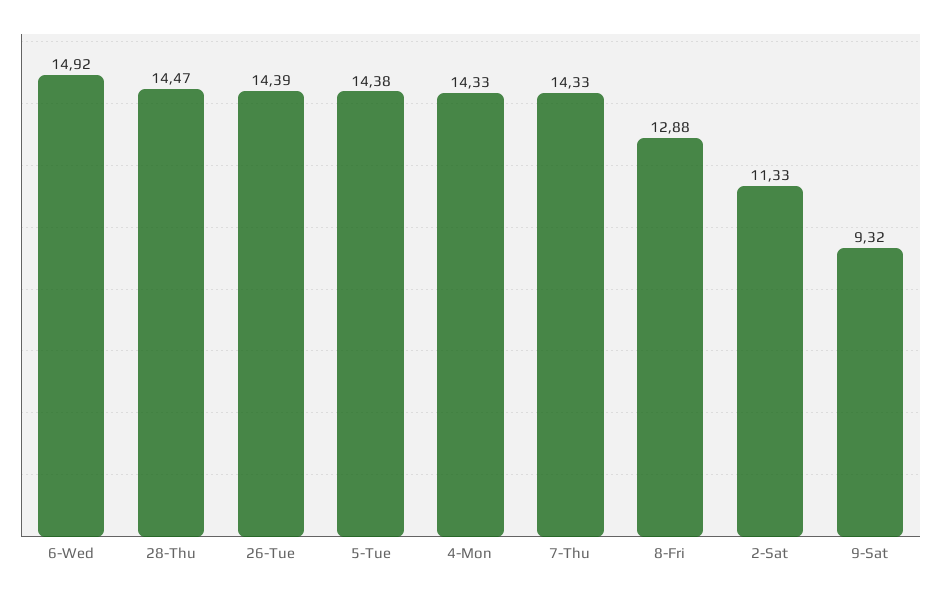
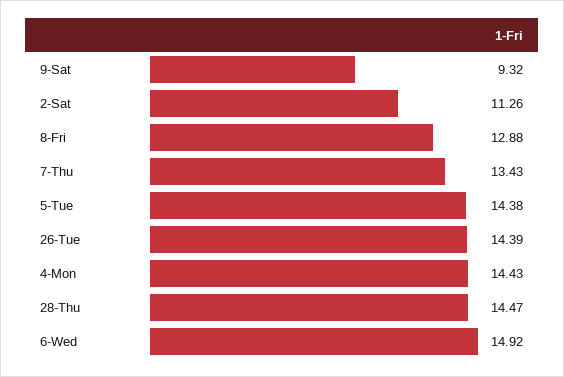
4-Mon: 14.33 -> 14.43
7-Thu: 14.33 -> 13.43
2-Sat: 11.33 -> 11.26

